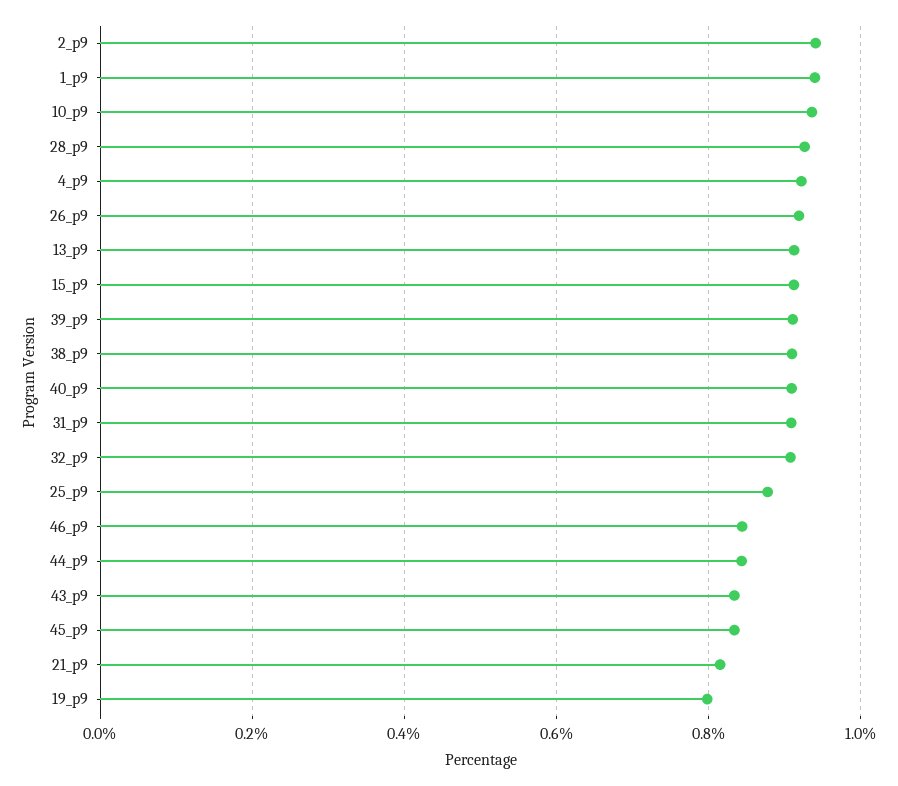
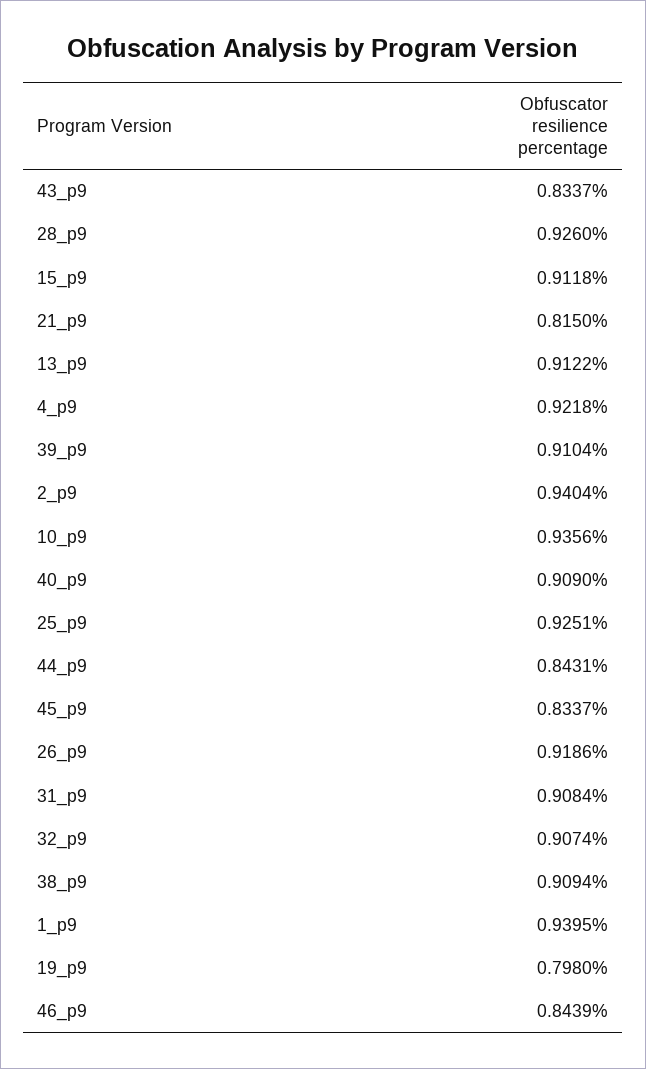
25_p9: 0.88 -> 0.9251

